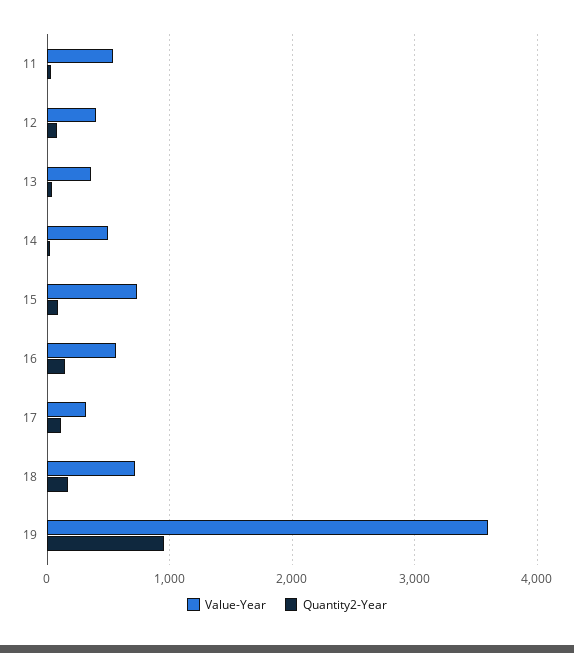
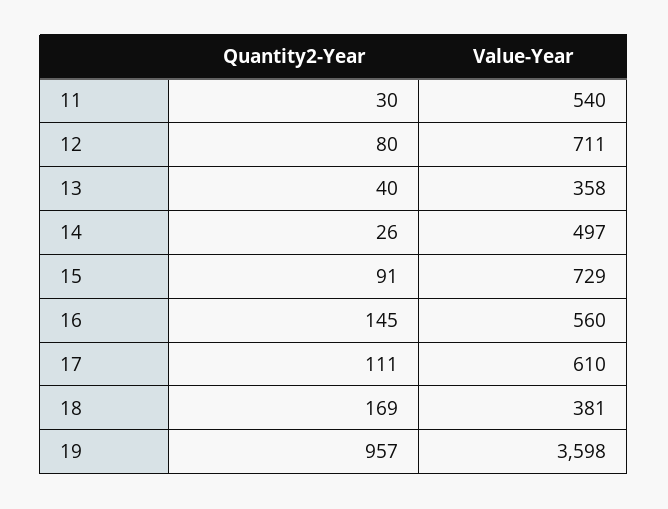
Value-Year, 12: 400 -> 711
Value-Year, 17: 300 -> 610
Value-Year, 18: 700 -> 381

